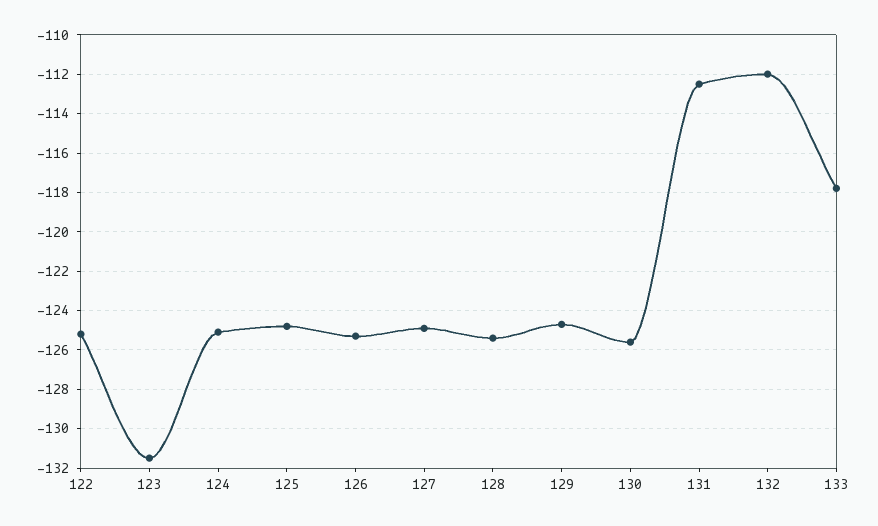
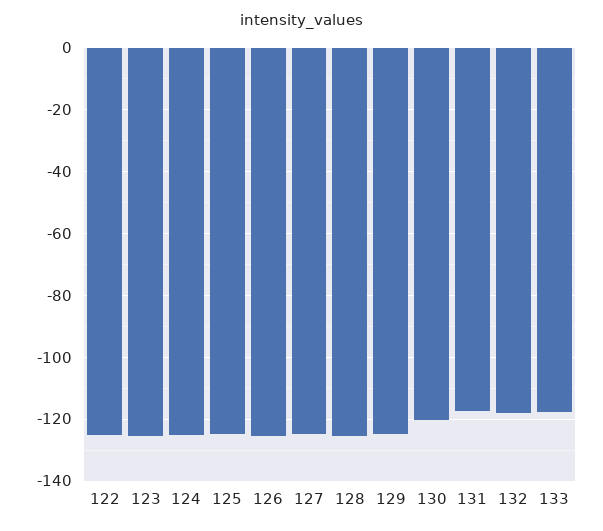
123: -131.5 -> -126
130: -125.5 -> -120
131: -112.5 -> -118
132: -112 -> -118

